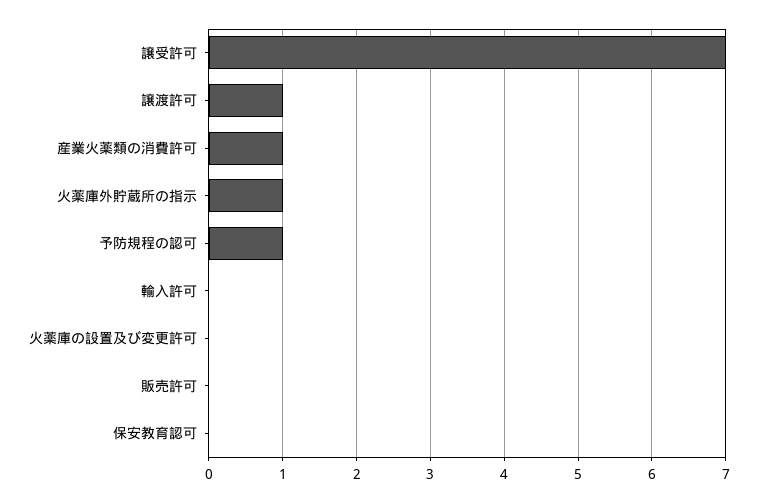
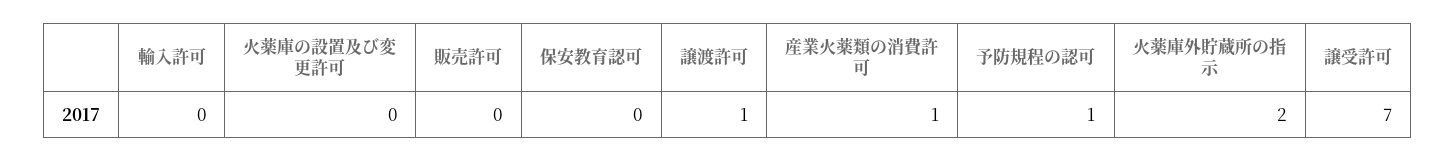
火薬庫外貯蔵所の指示: 1 -> 2

